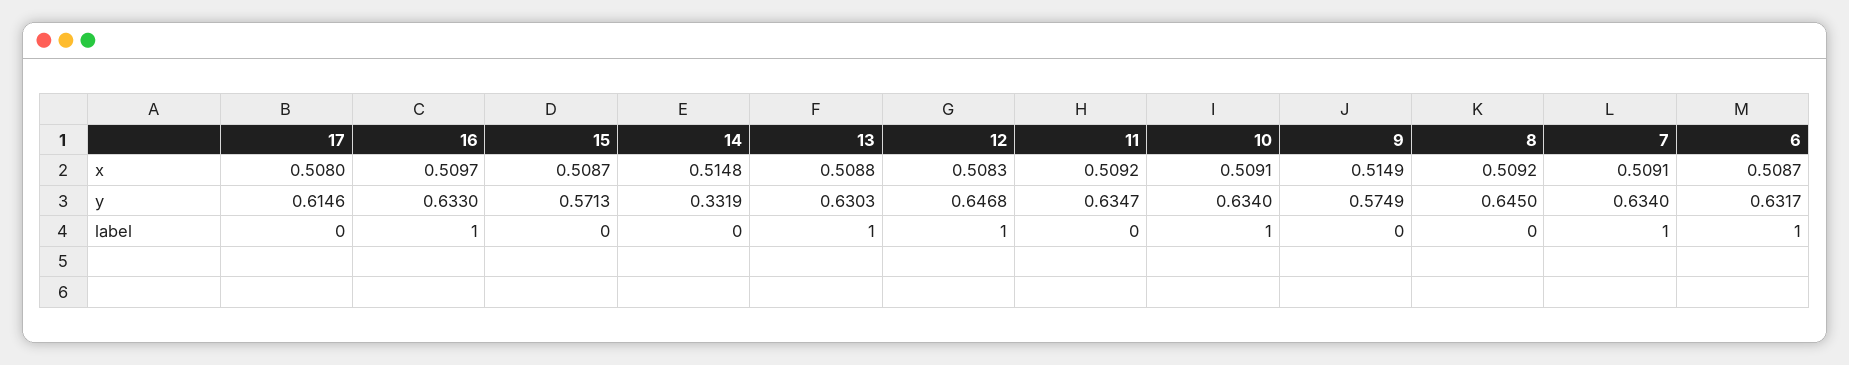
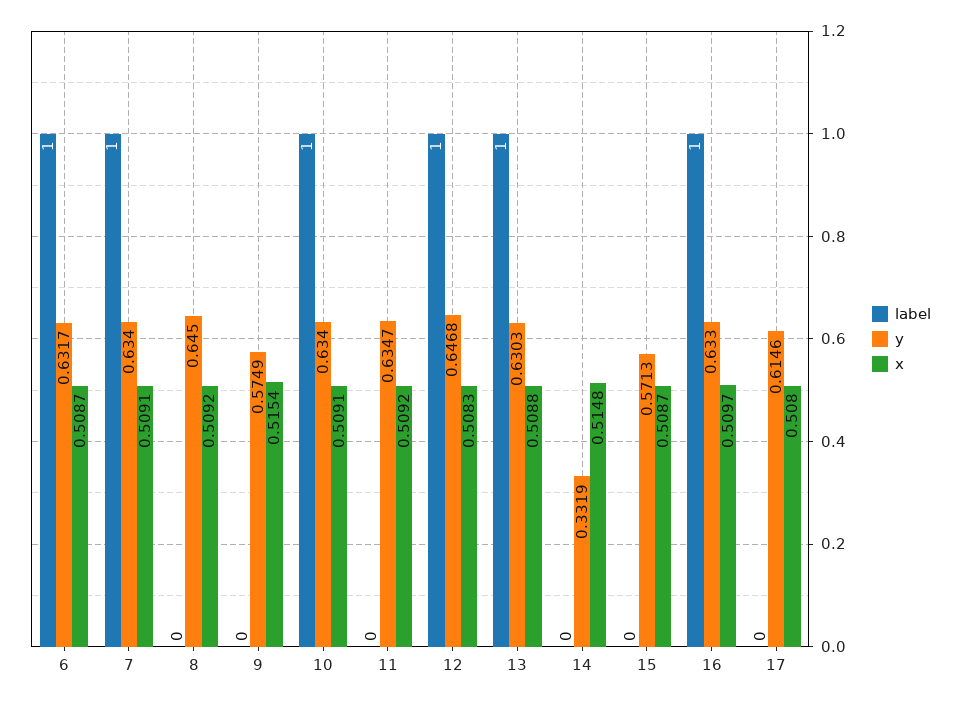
x, 9: 0.5149 -> 0.5154

